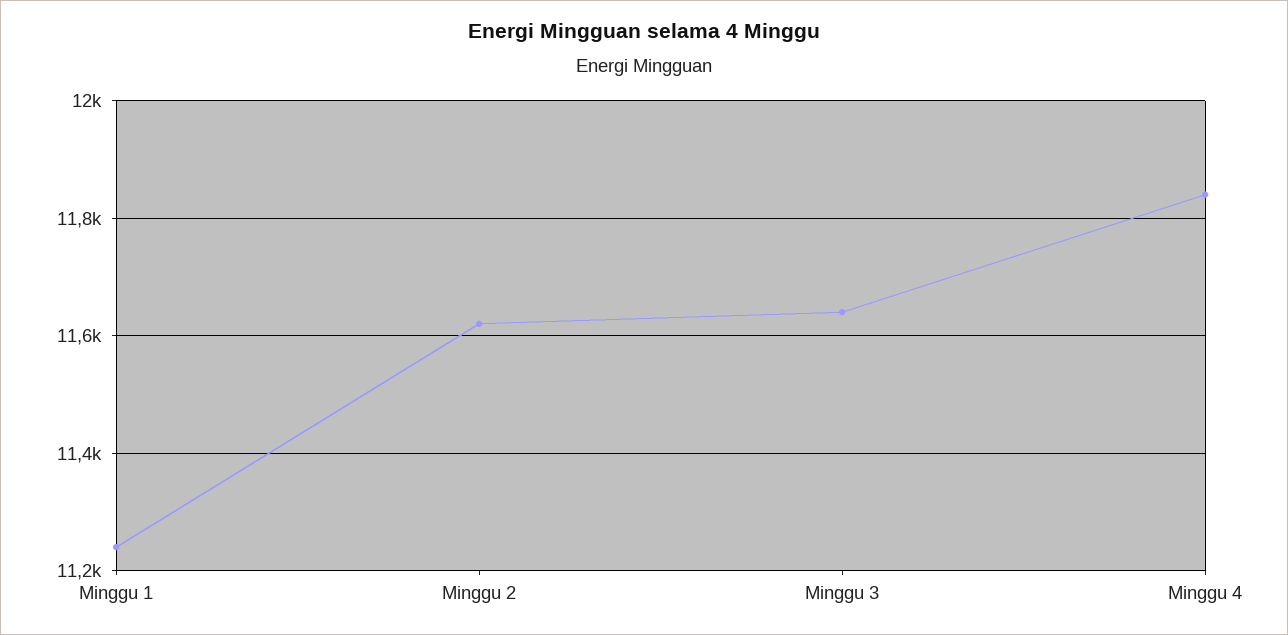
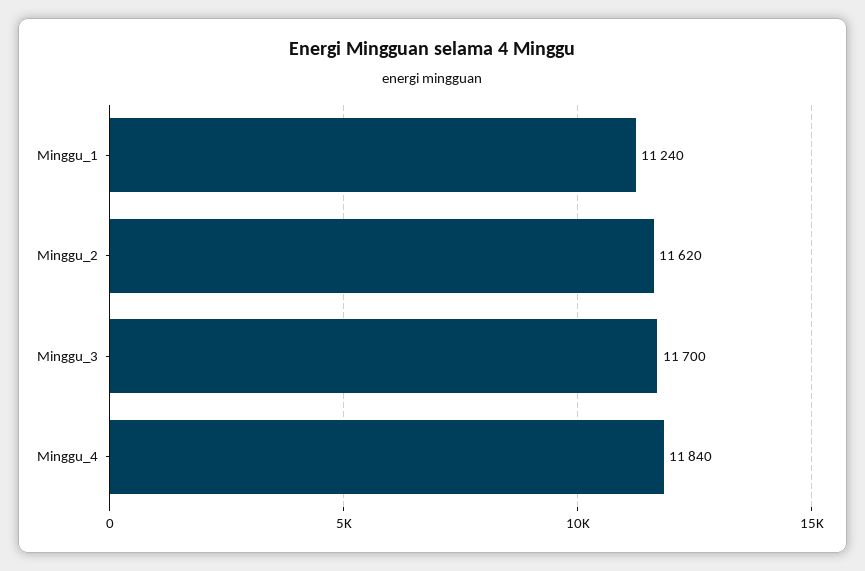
Minggu 3: 11640 -> 11700

